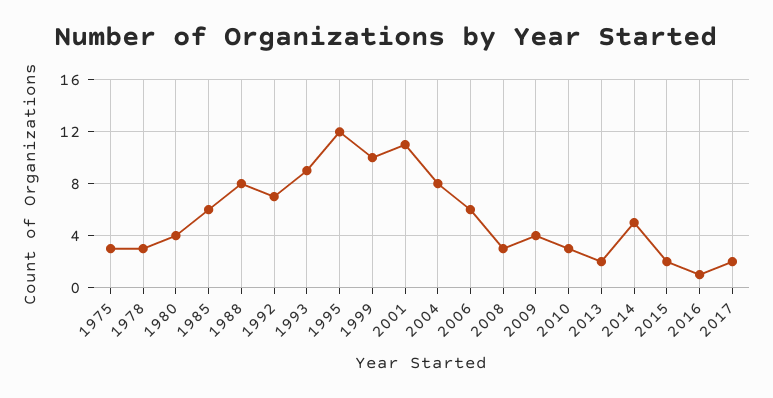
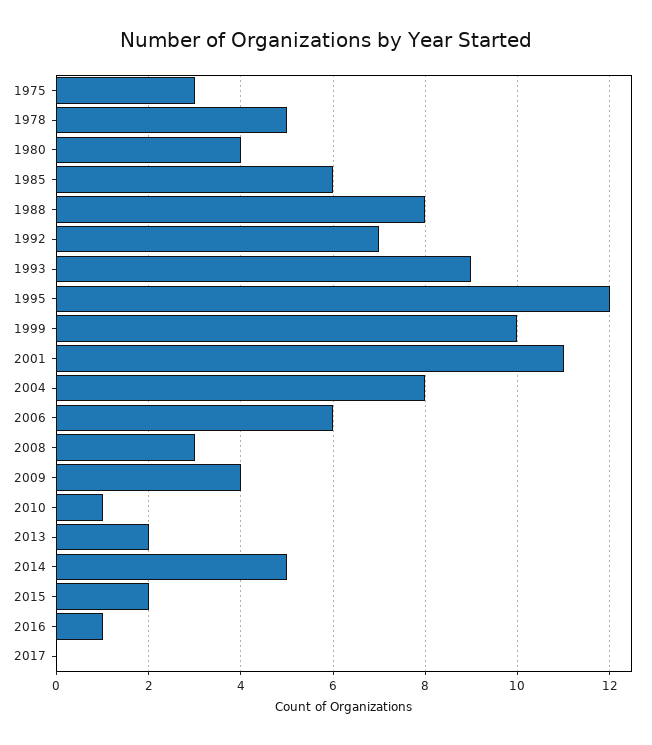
1978: 3 -> 5
2010: 3 -> 1
2017: 2 -> 0

